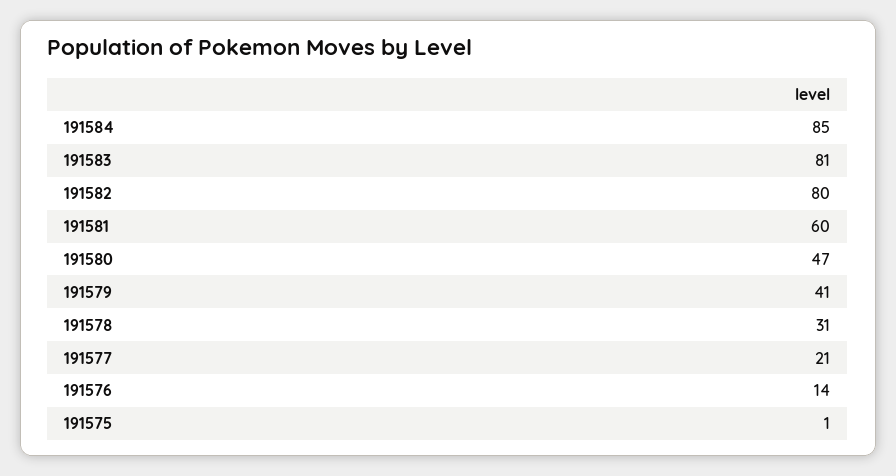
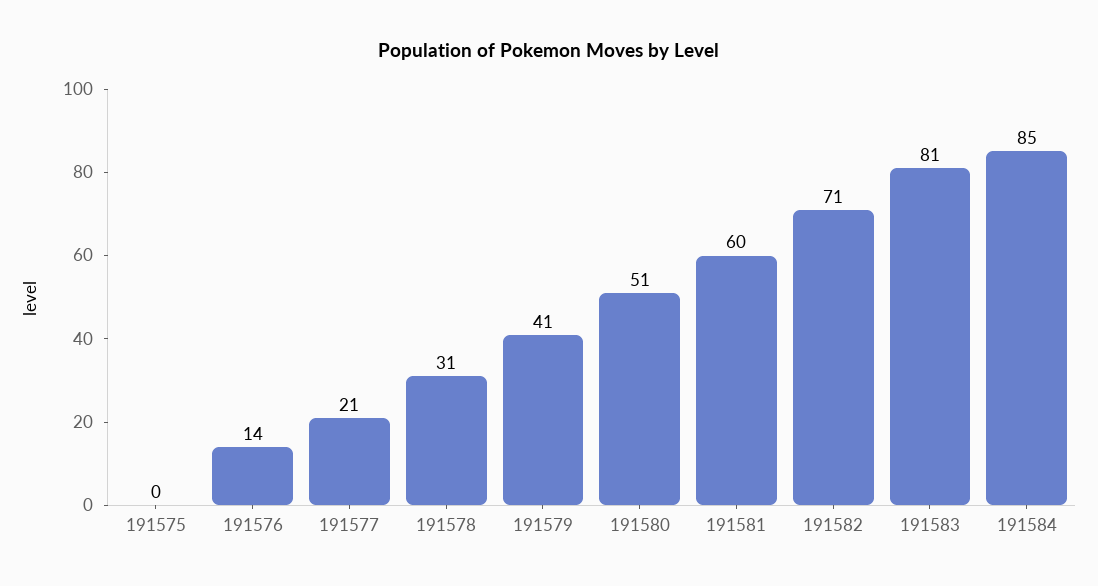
191582: 80 -> 71
191580: 47 -> 51
191575: 1 -> 0

